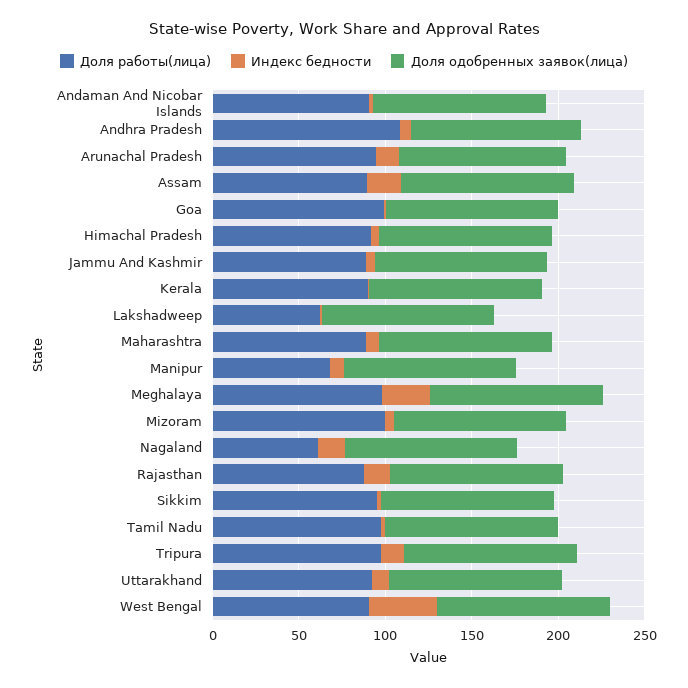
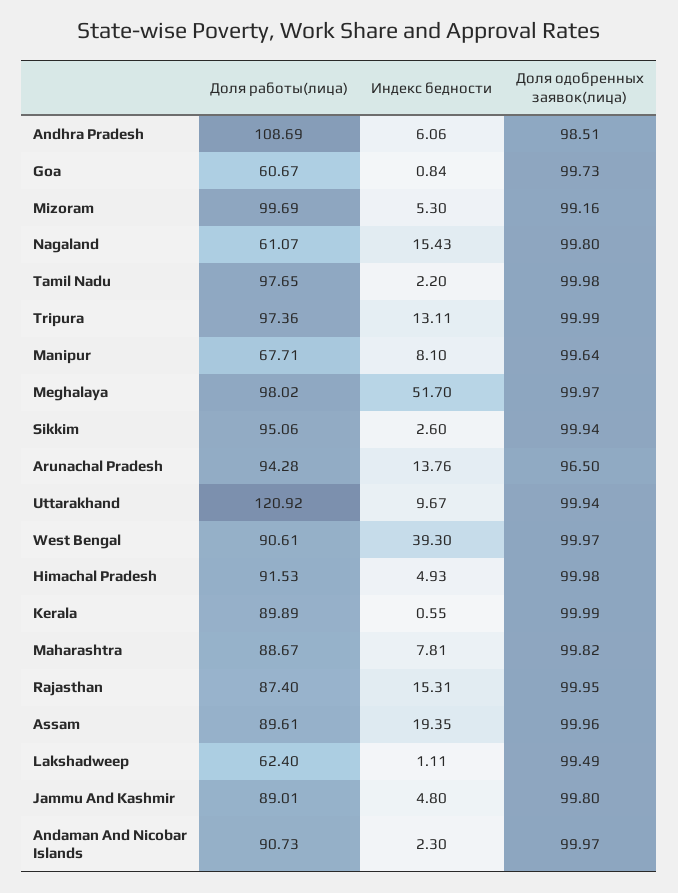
Доля работы(лица), Goa: 100 -> 60.67
Индекс бедности, Meghalaya: 30 -> 51.7
Доля работы(лица), Uttarakhand: 90 -> 120.92

